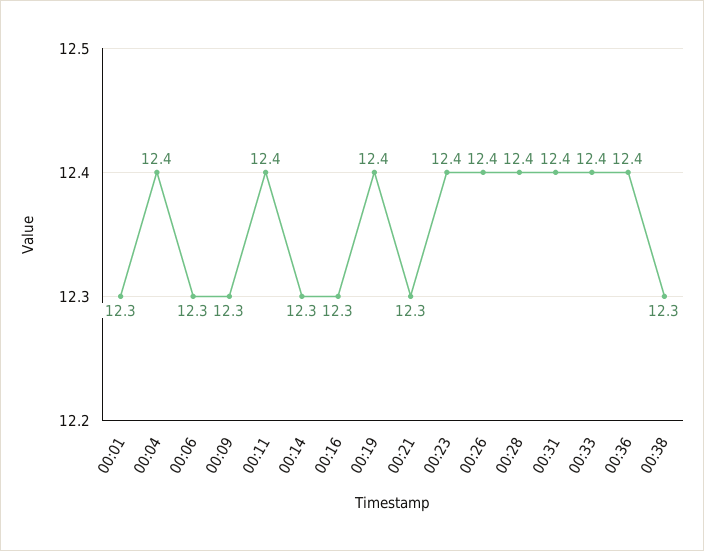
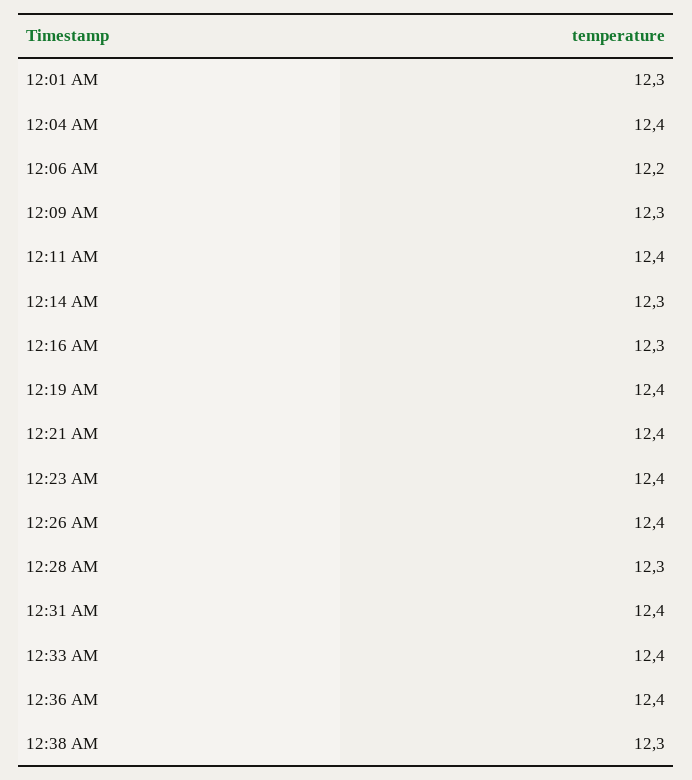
00:06: 12.3 -> 12.2
00:21: 12.3 -> 12.4
00:28: 12.4 -> 12.3

